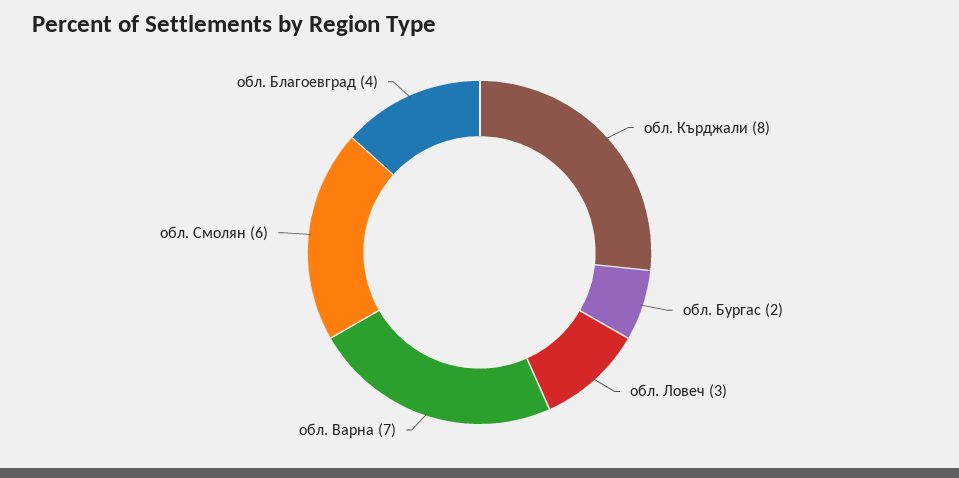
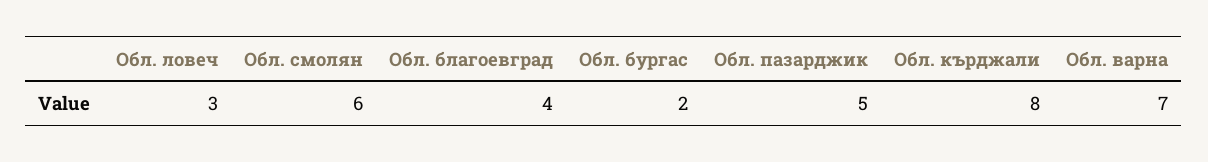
Обл. пазарджик: none -> 5

